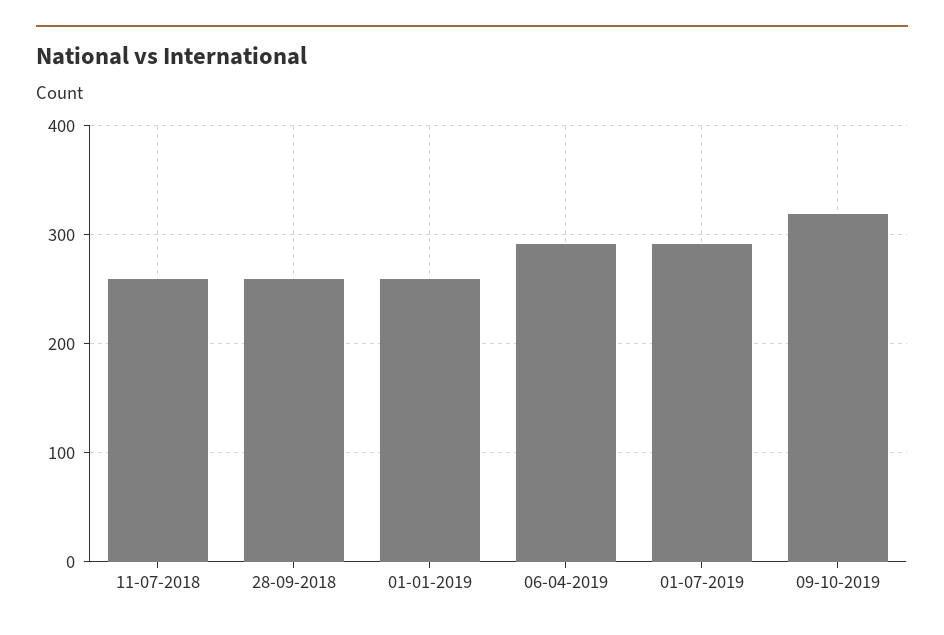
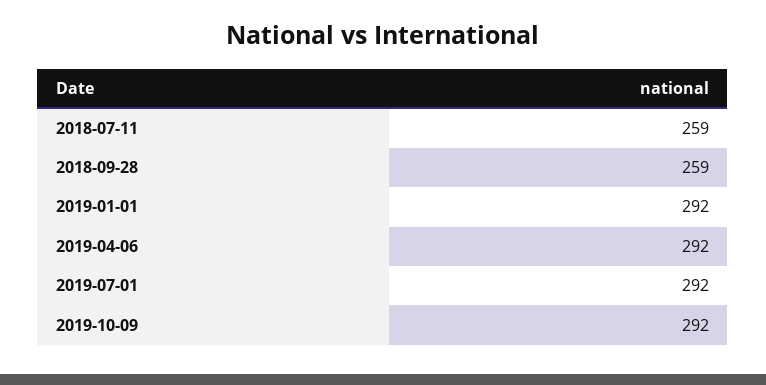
01-01-2019: 260 -> 292
09-10-2019: 320 -> 292

